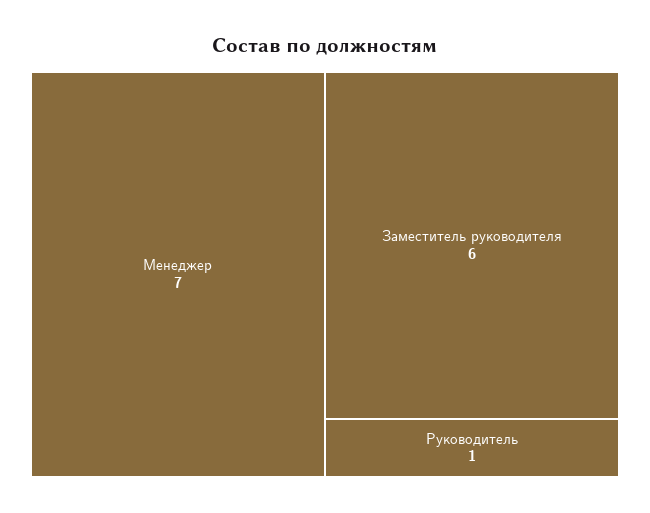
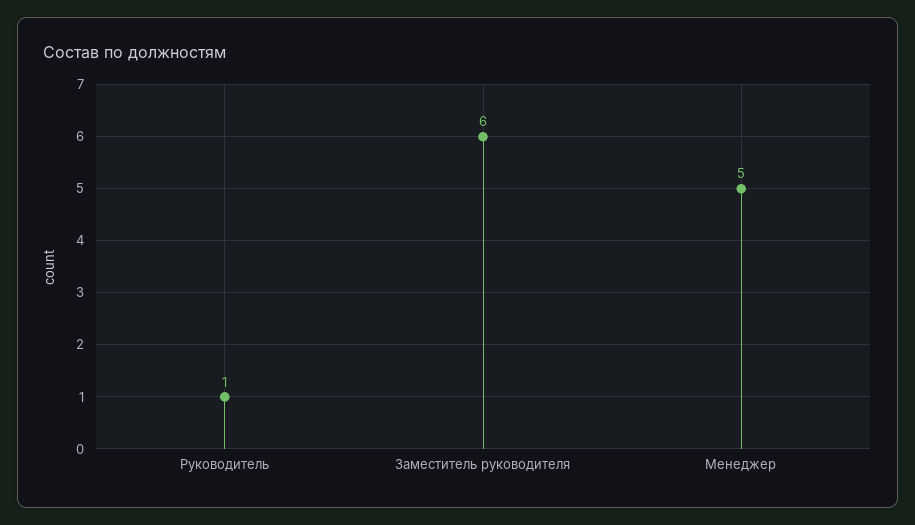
Менеджер: 7 -> 5

